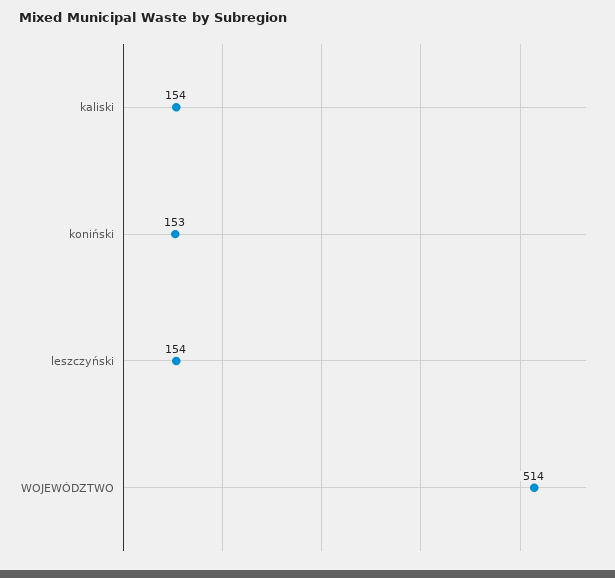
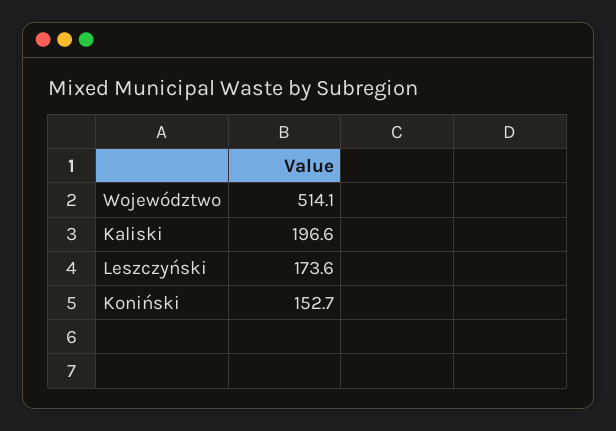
kaliski: 154 -> 196.6
leszczyński: 154 -> 173.6

